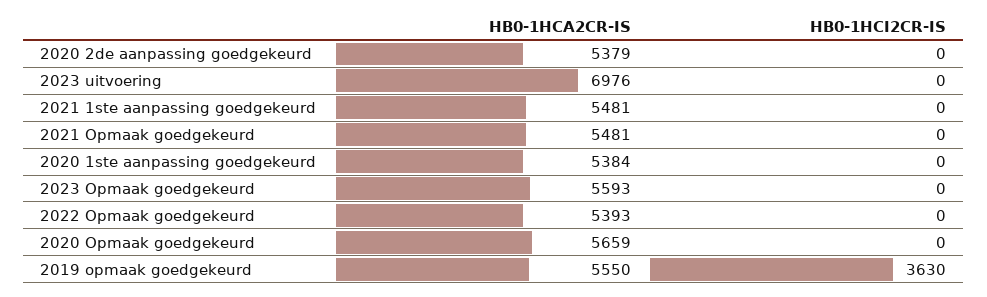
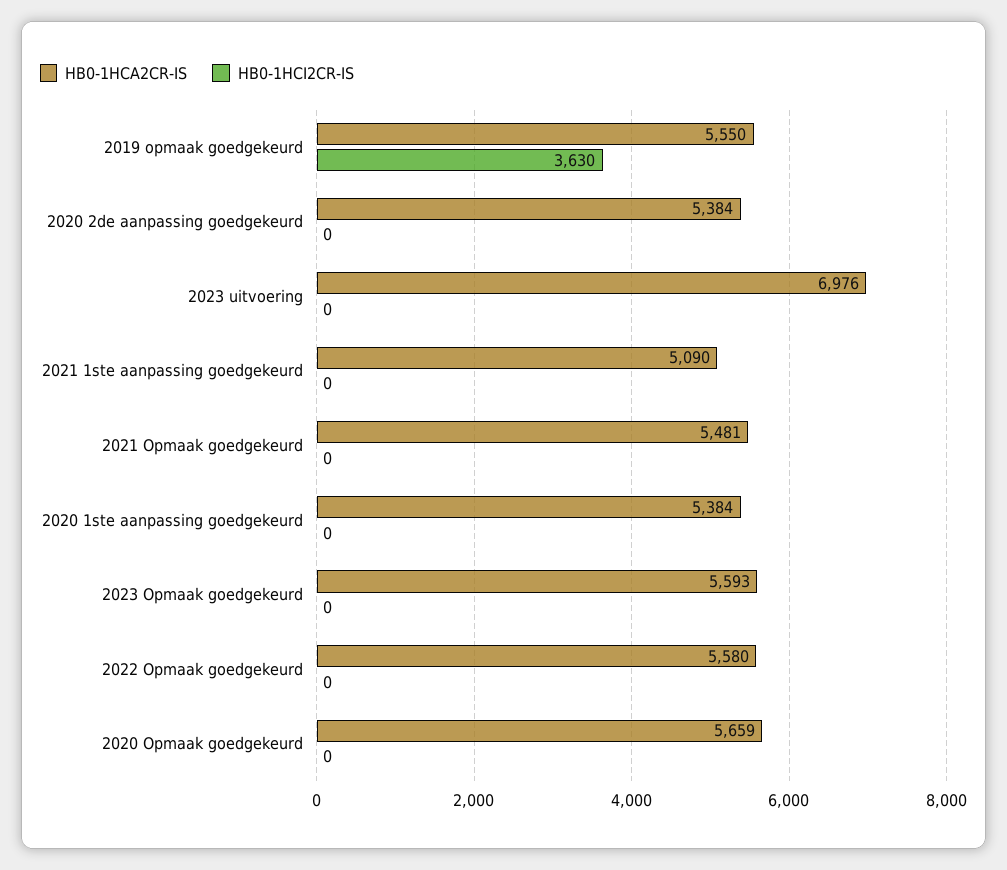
HB0-1HCA2CR-IS, 2020 2de aanpassing goedgekeurd: 5379 -> 5384
HB0-1HCA2CR-IS, 2021 1ste aanpassing goedgekeurd: 5481 -> 5090
HB0-1HCA2CR-IS, 2022 Opmaak goedgekeurd: 5393 -> 5580

